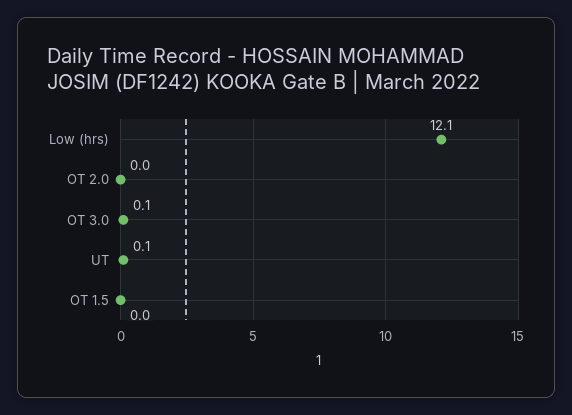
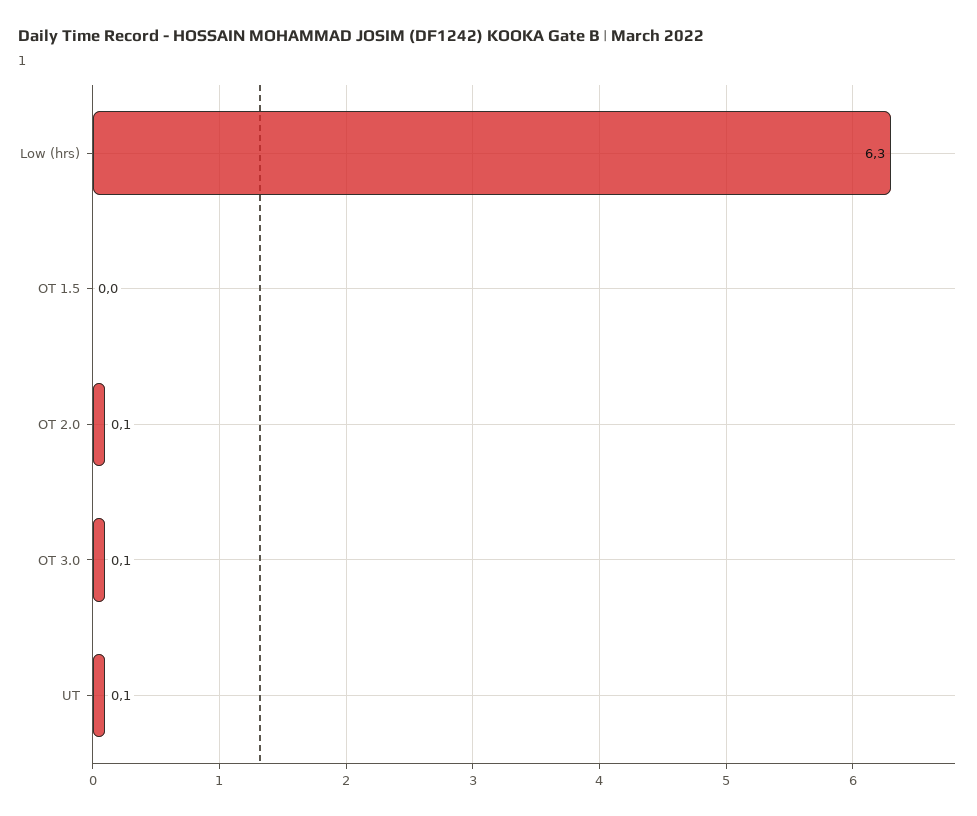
Low (hrs): 12.1 -> 6.3
OT 2.0: 0 -> 0.1

